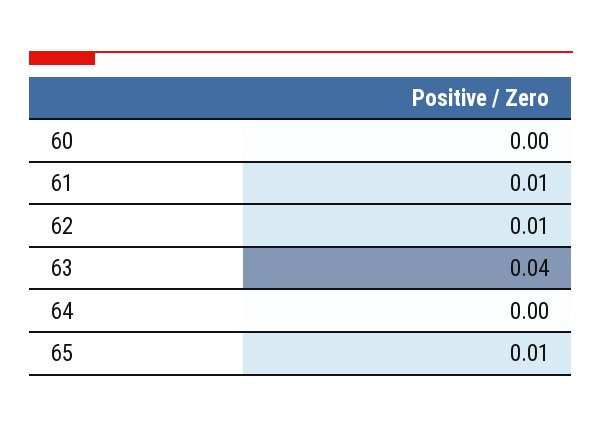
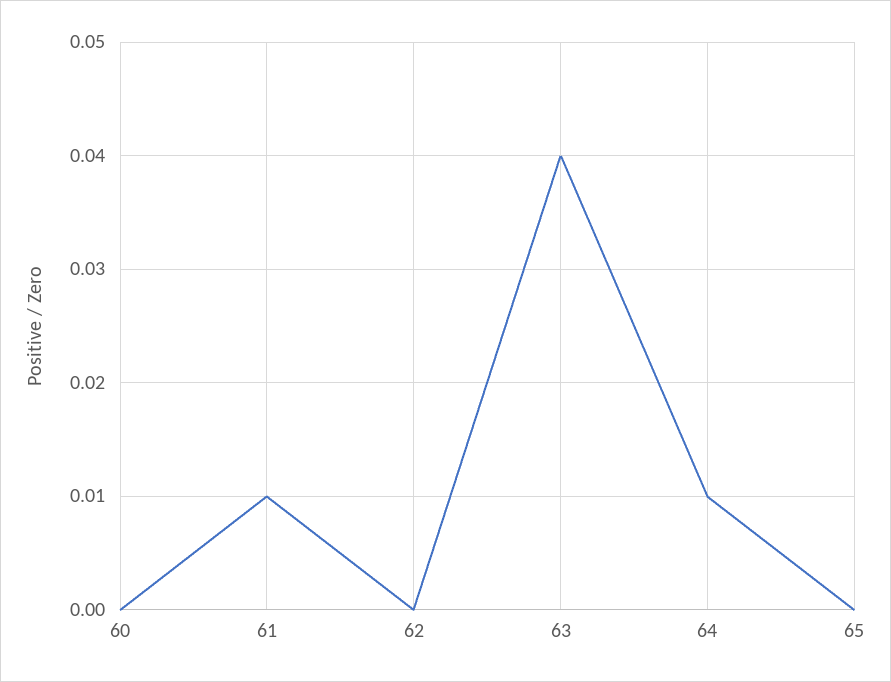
62: 0.01 -> 0
64: 0 -> 0.01
65: 0.01 -> 0

